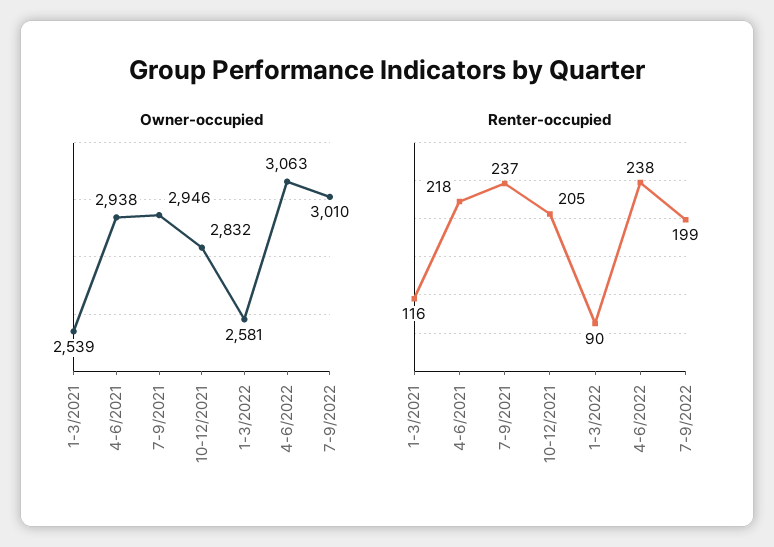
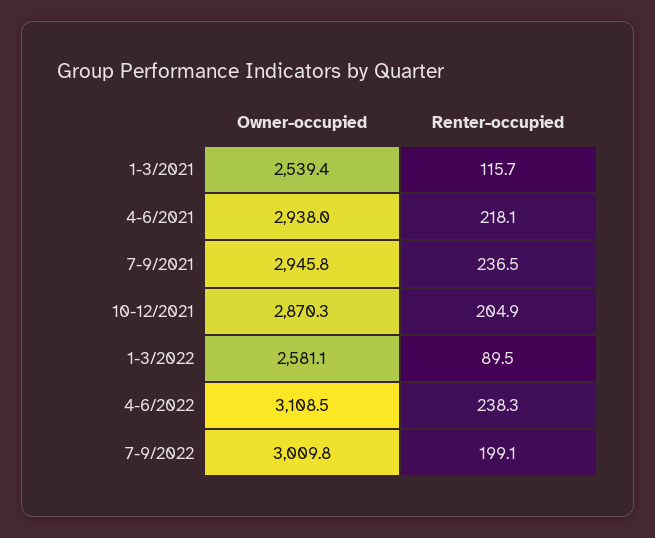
Owner-occupied, 10-12/2021: 2832 -> 2870.3
Owner-occupied, 4-6/2022: 3063 -> 3108.5

